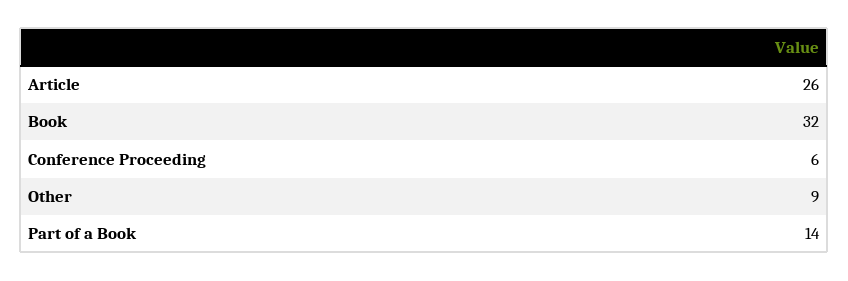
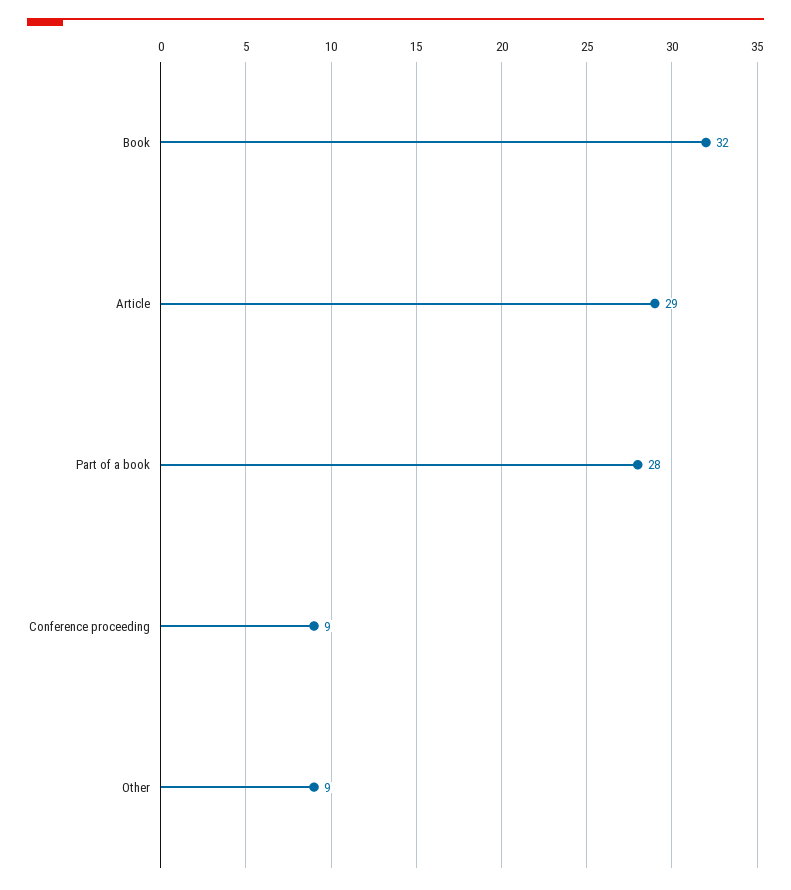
Article: 26 -> 29
Conference Proceeding: 6 -> 9
Part of a Book: 14 -> 28

